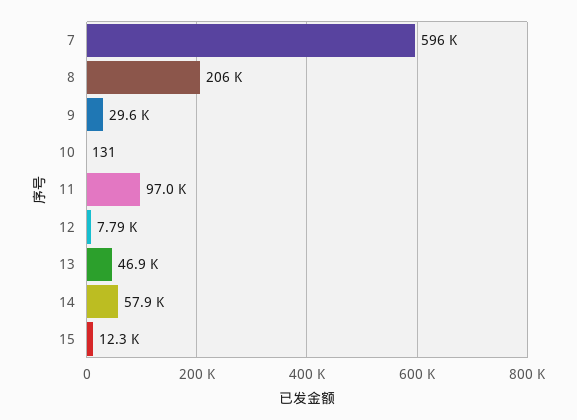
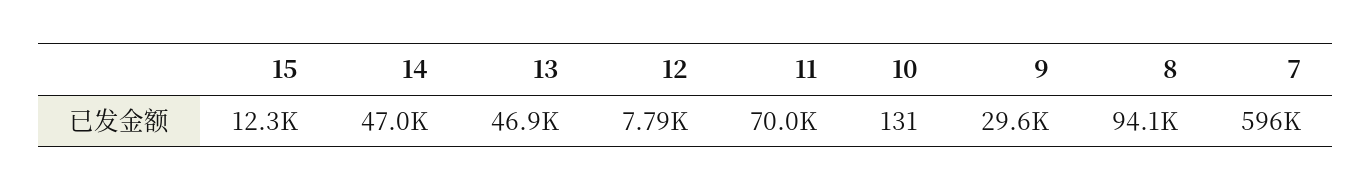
8: 206000 -> 94100
11: 97000 -> 70000
14: 57900 -> 47000

